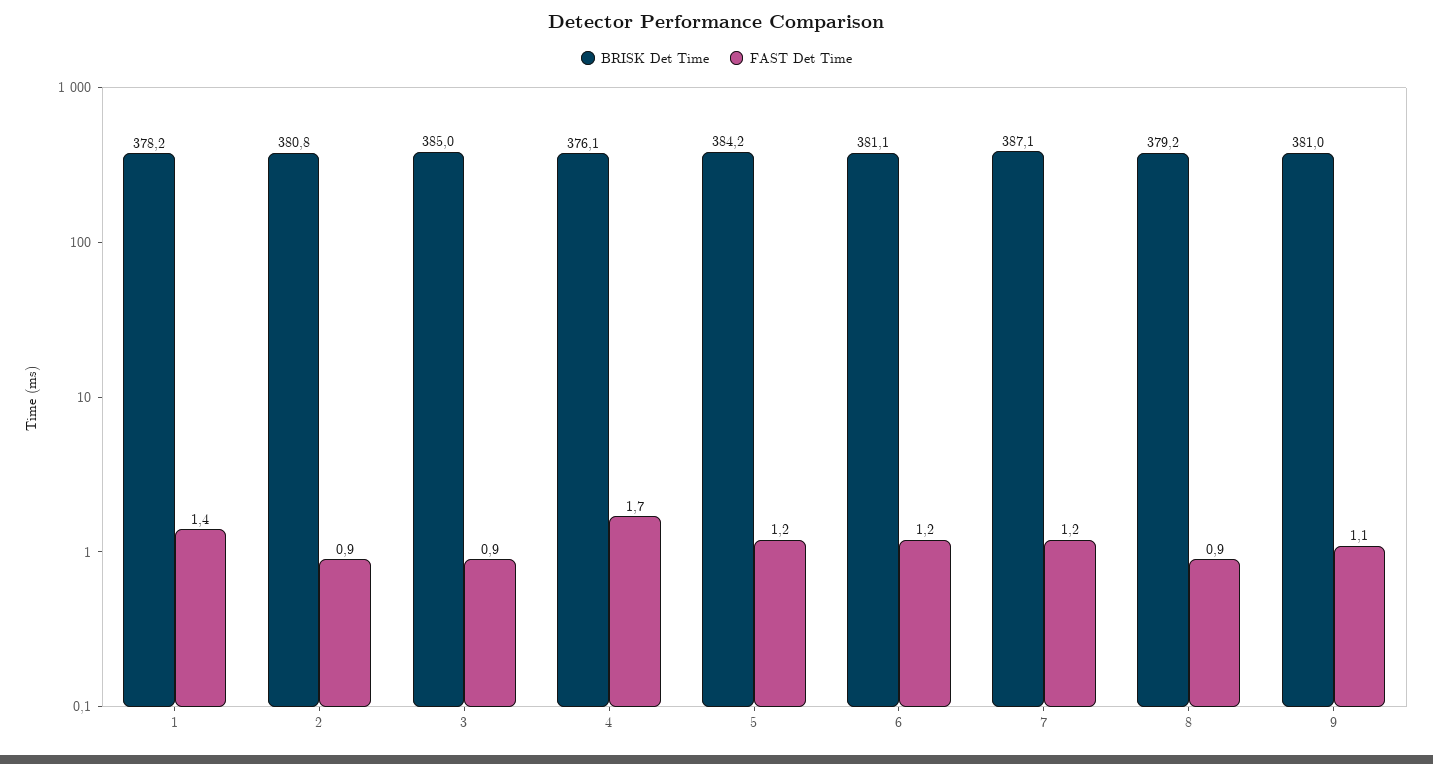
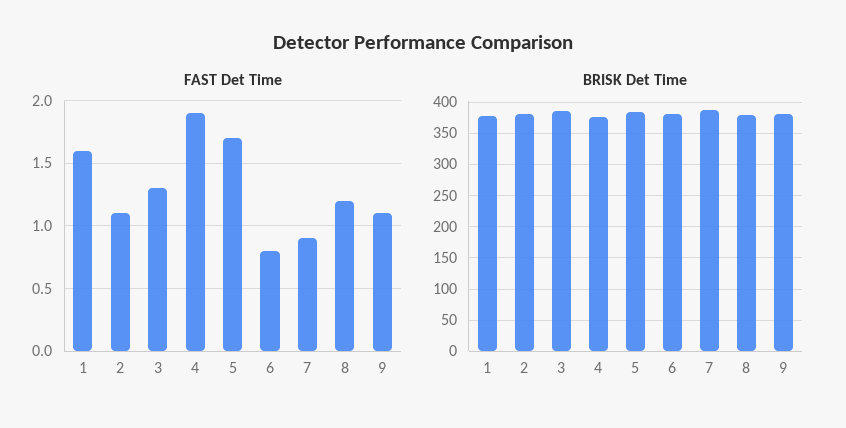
FAST Det Time, 1: 1.4 -> 1.6
FAST Det Time, 2: 0.9 -> 1.1
FAST Det Time, 3: 0.9 -> 1.3
FAST Det Time, 4: 1.7 -> 1.9
FAST Det Time, 5: 1.2 -> 1.7
FAST Det Time, 6: 1.2 -> 0.8
FAST Det Time, 7: 1.2 -> 0.9
FAST Det Time, 8: 0.9 -> 1.2

